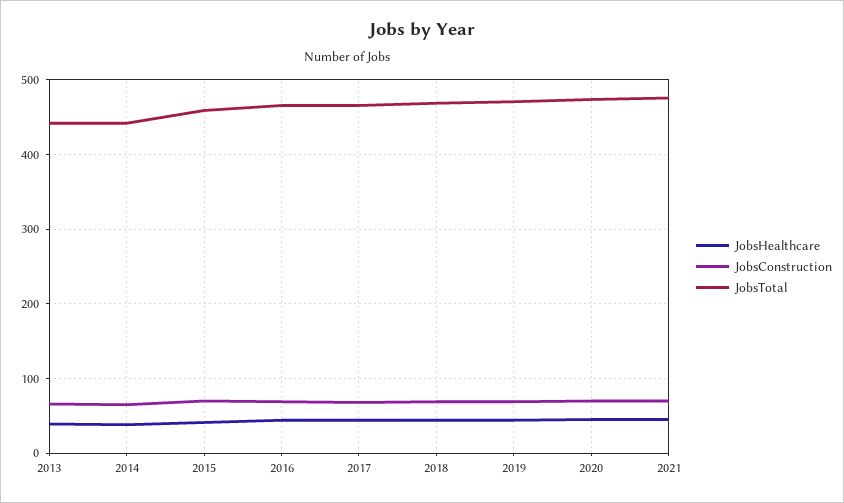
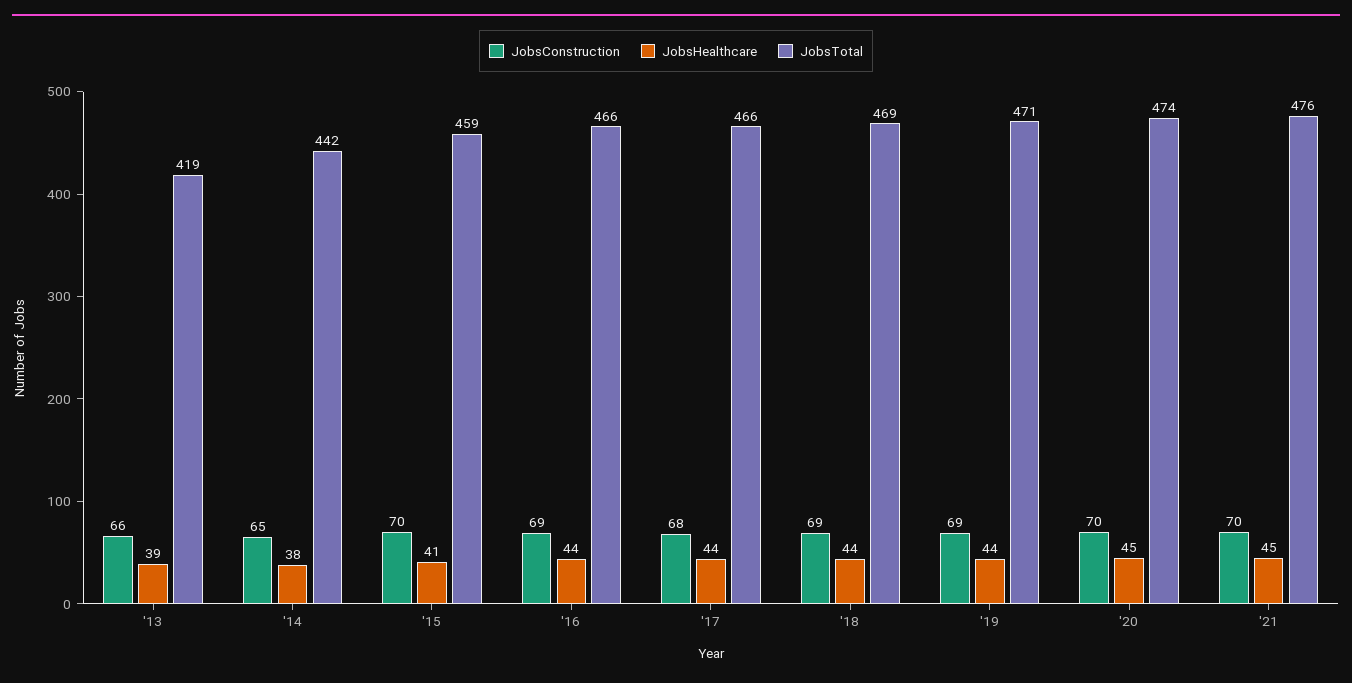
JobsTotal, 2013: 440 -> 419

